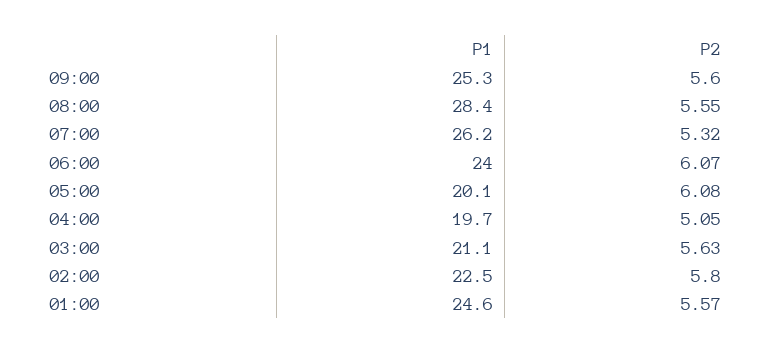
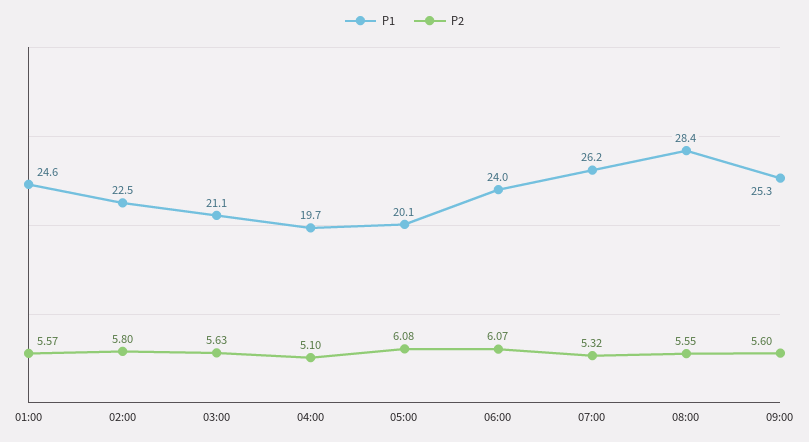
P2, 04:00: 5.05 -> 5.1

